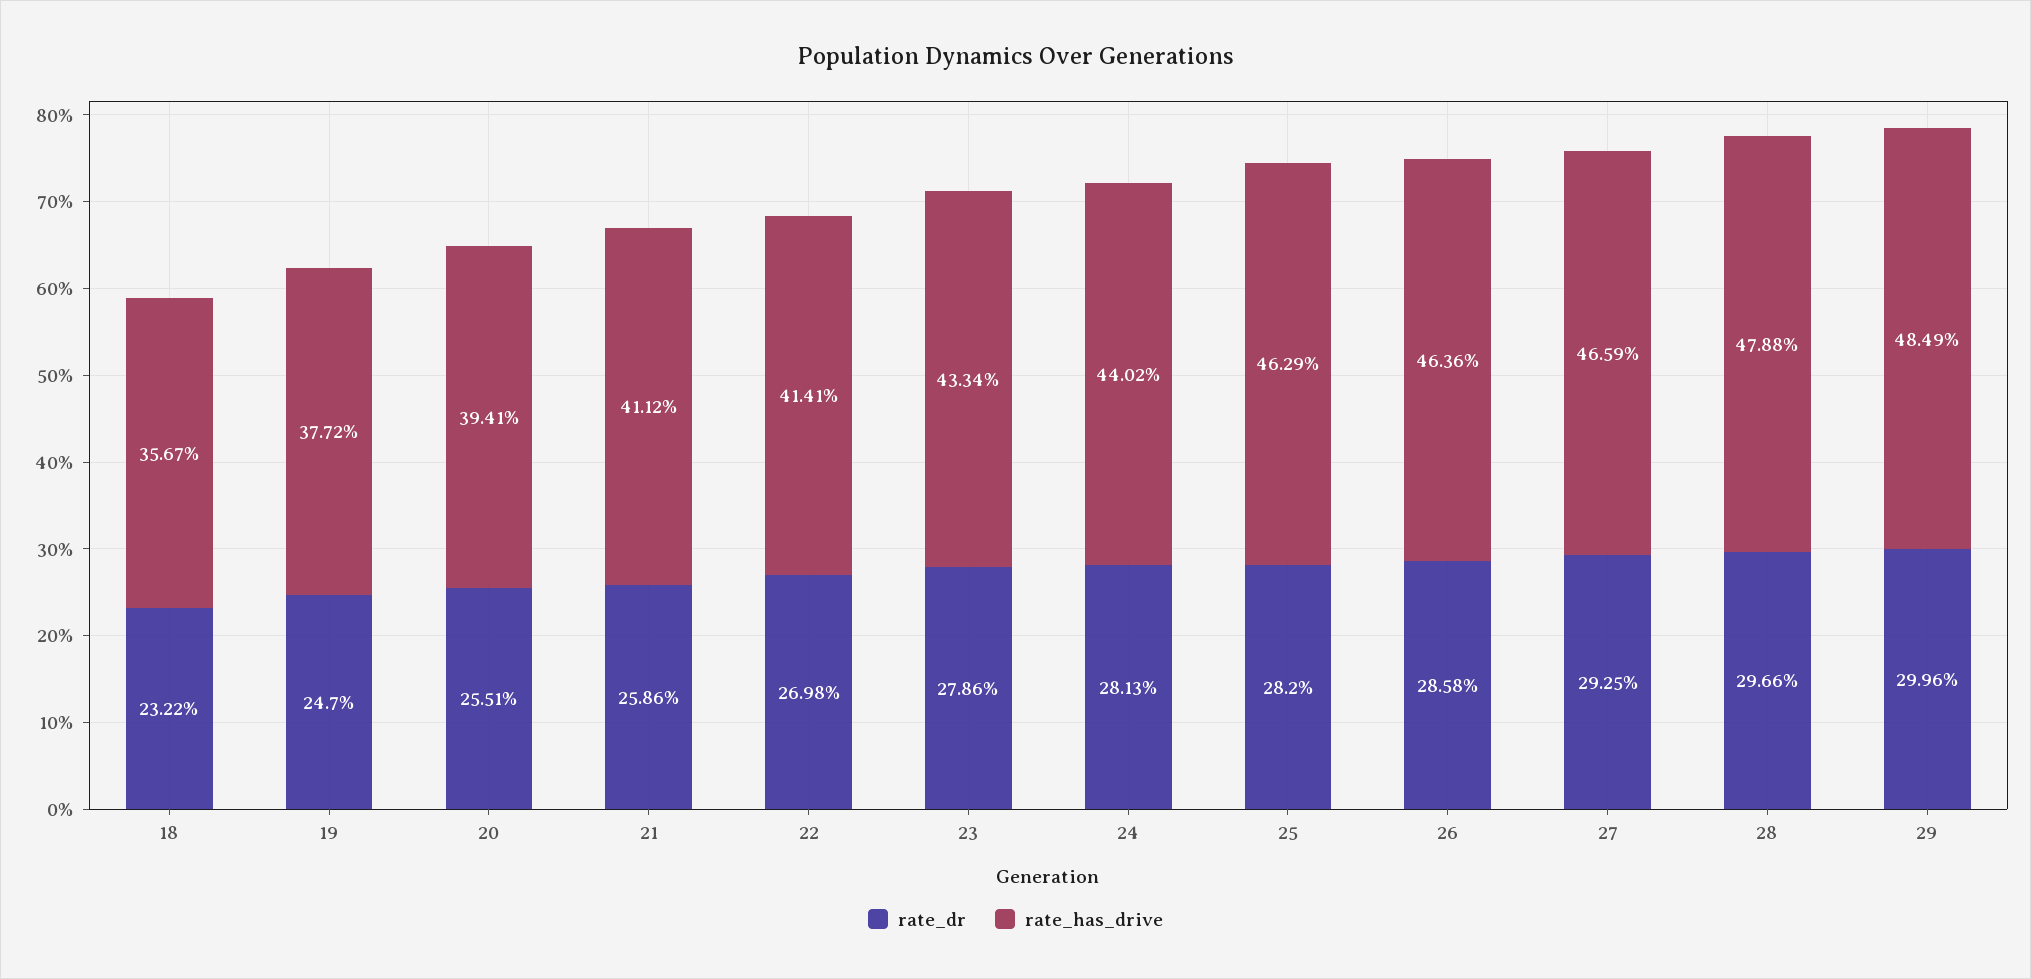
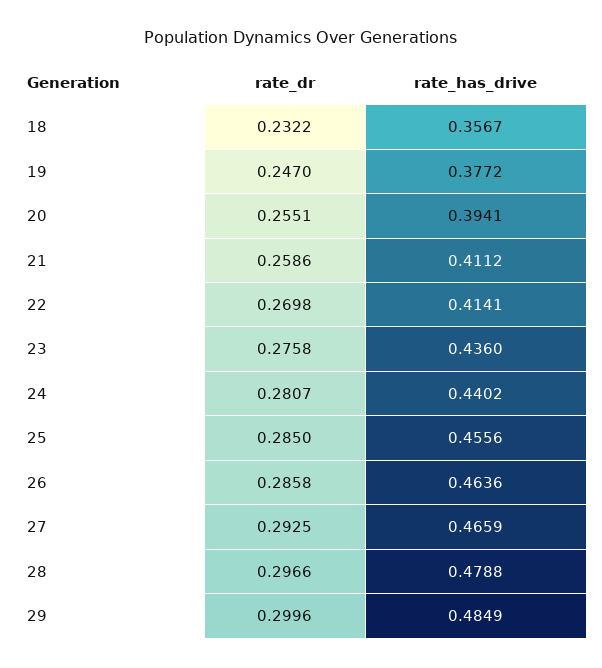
rate_dr, 23: 0.2786 -> 0.2758
rate_has_drive, 23: 0.4334 -> 0.436
rate_dr, 24: 0.2813 -> 0.2807
rate_dr, 25: 0.282 -> 0.285
rate_has_drive, 25: 0.4629 -> 0.4556

